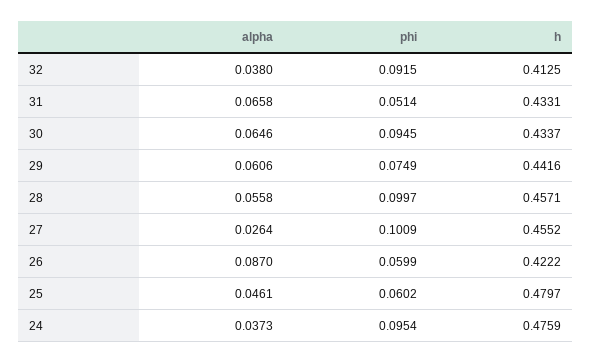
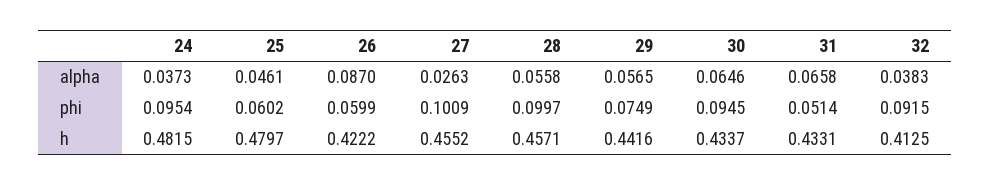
alpha, 32: 0.038 -> 0.0383
alpha, 29: 0.0606 -> 0.0565
alpha, 27: 0.0264 -> 0.0263
h, 24: 0.4759 -> 0.4815

